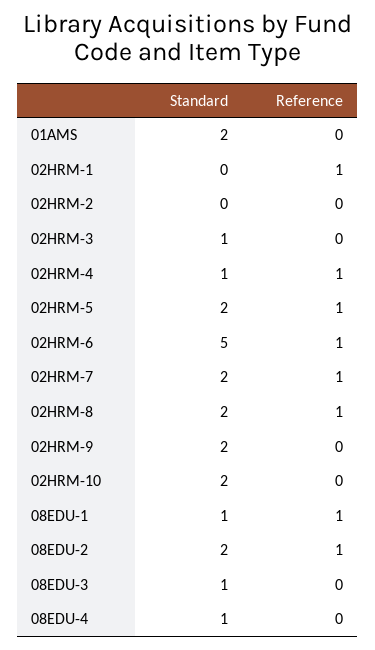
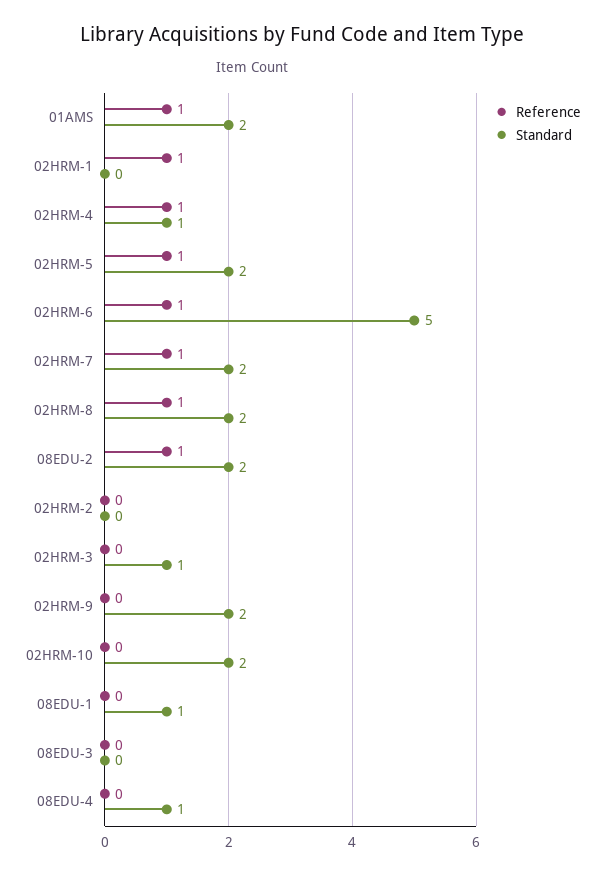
Reference, 01AMS: 0 -> 1
Reference, 08EDU-1: 1 -> 0
Standard, 08EDU-3: 1 -> 0

